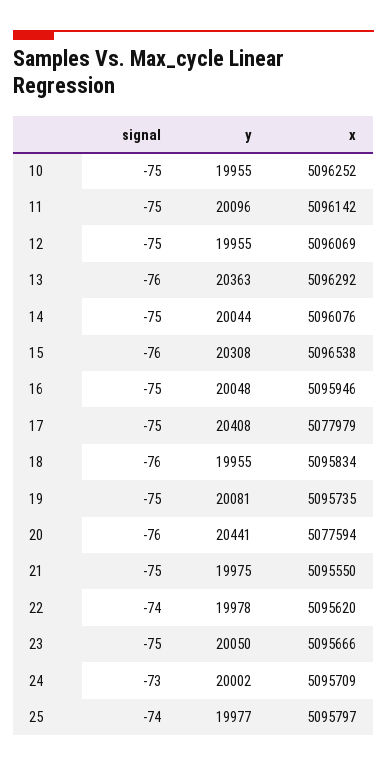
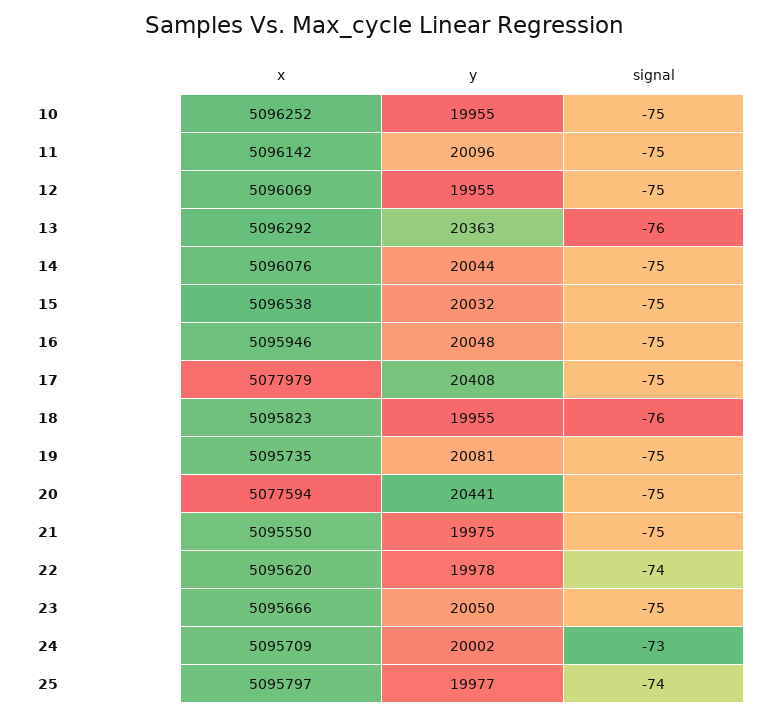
signal, 15: -76 -> -75
y, 15: 20308 -> 20032
x, 18: 5095834 -> 5095823
signal, 20: -76 -> -75

